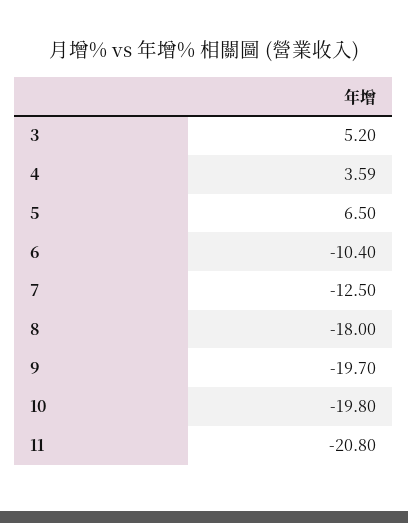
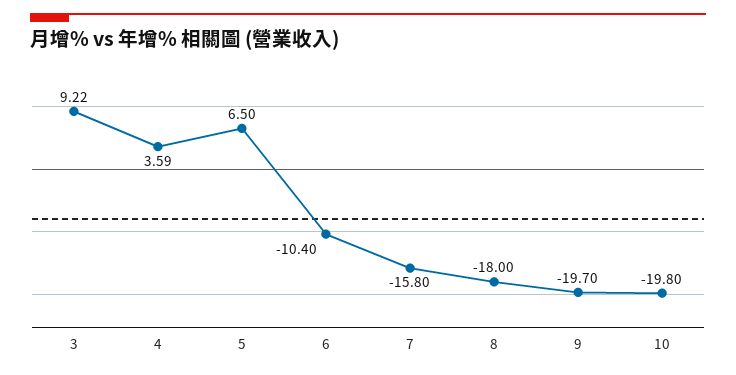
3: 5.2 -> 9.22
7: -12.5 -> -15.8
11: -20.8 -> none

